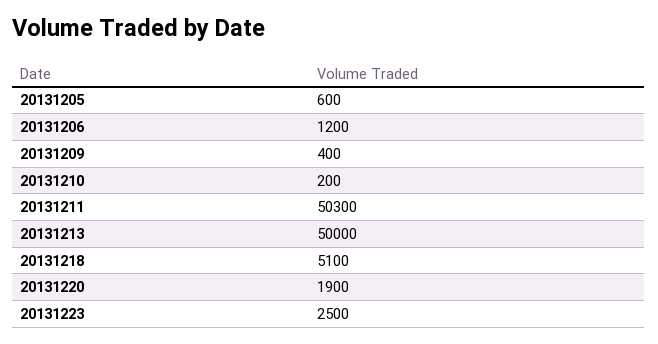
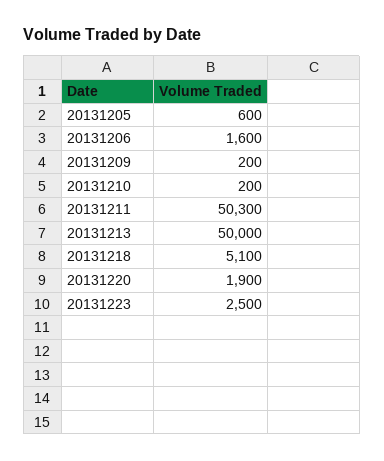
20131206: 1200 -> 1600
20131209: 400 -> 200

